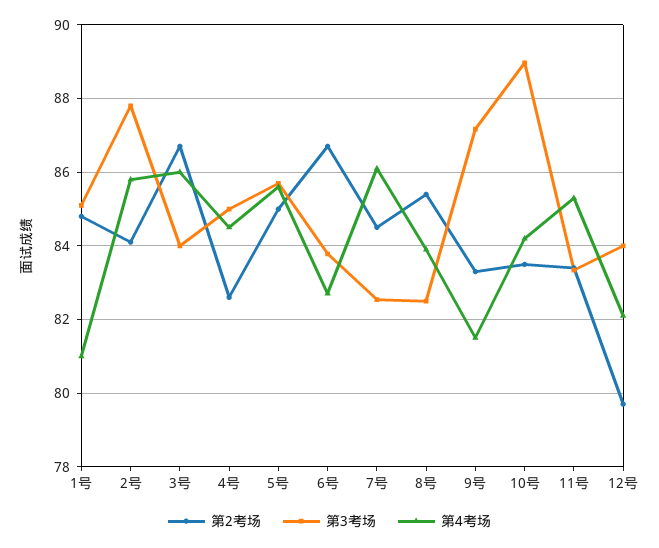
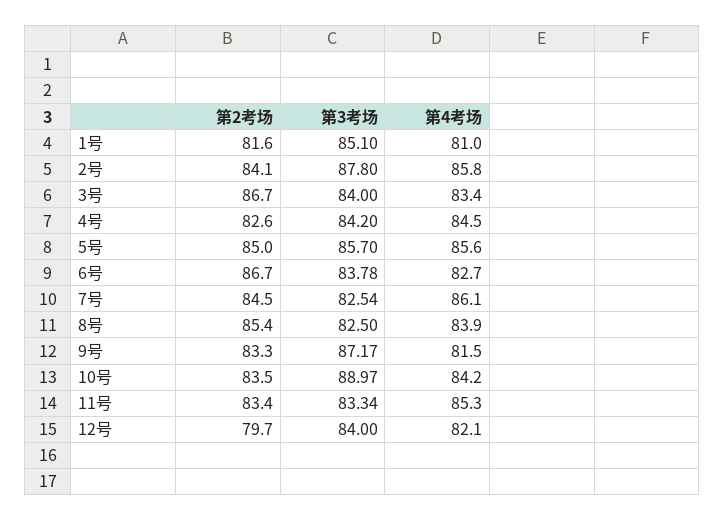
第2考场, 1号: 84.8 -> 81.6
第4考场, 3号: 86 -> 83.4
第3考场, 4号: 85 -> 84.2

